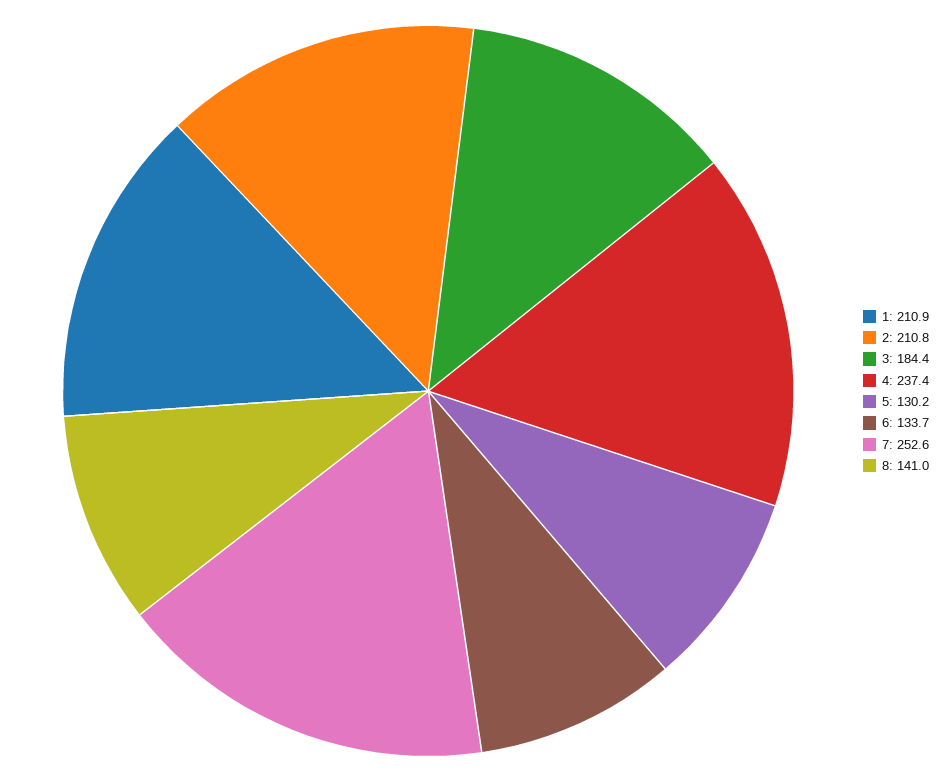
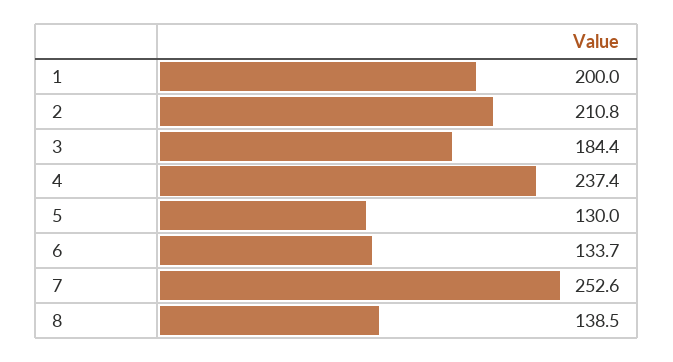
1: 210.9 -> 200
5: 130.2 -> 130
8: 141 -> 138.5

